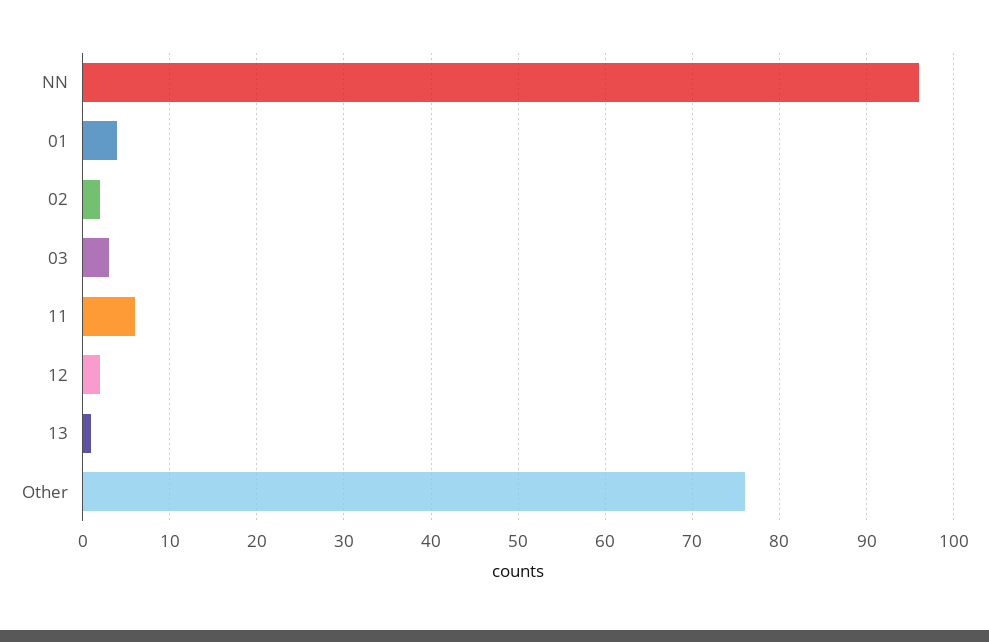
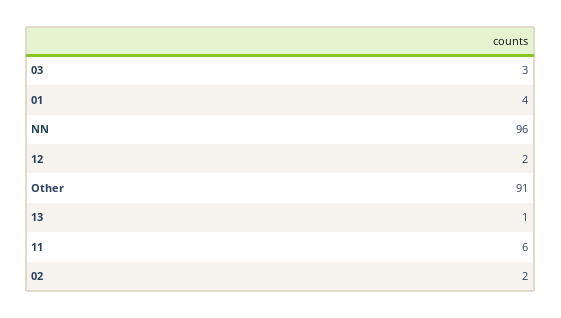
Other: 76 -> 91

